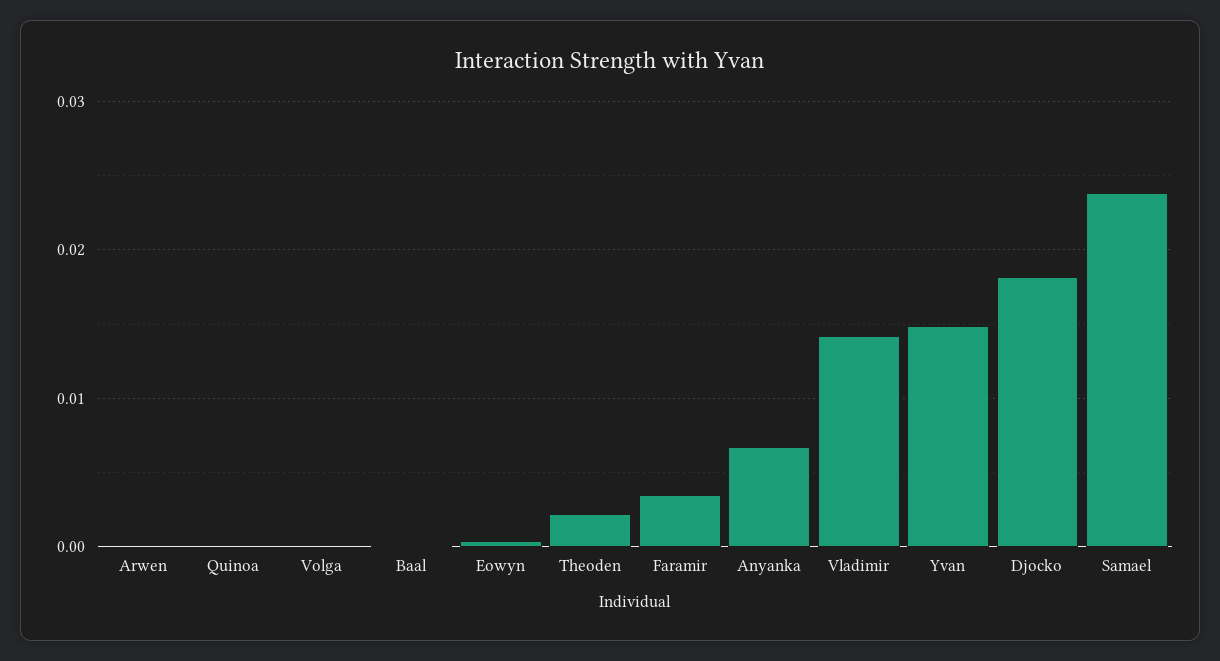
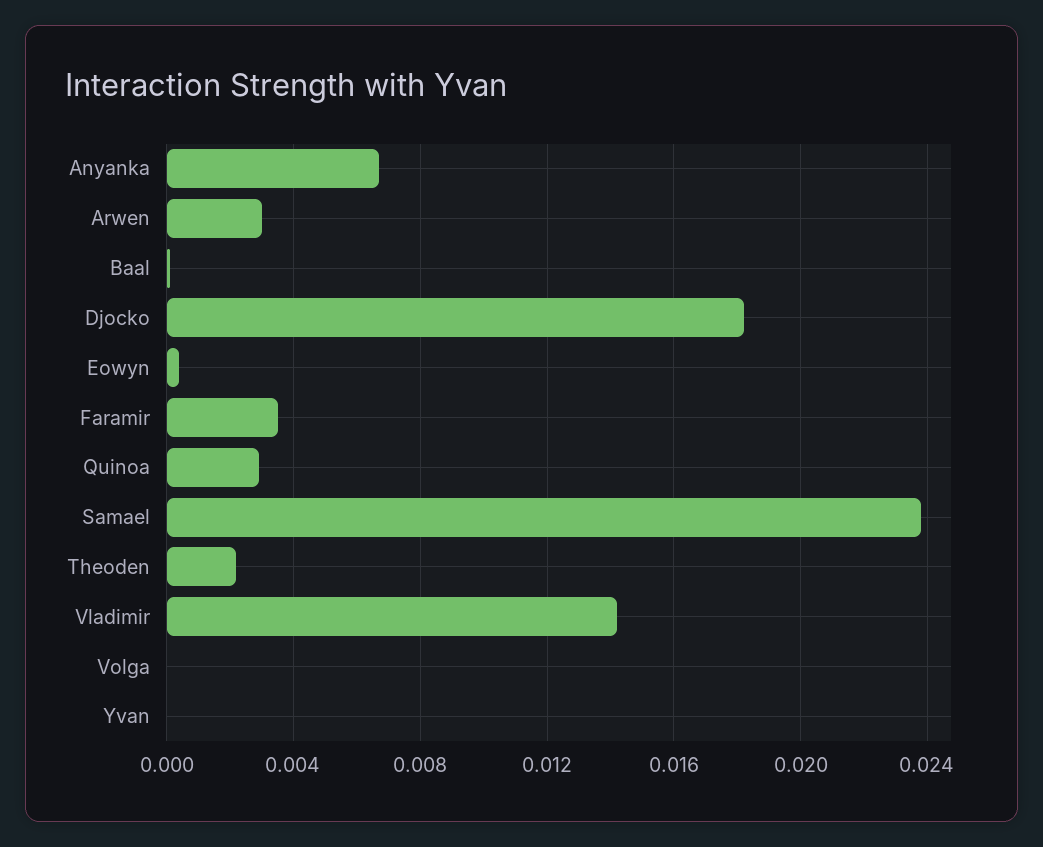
Arwen: 0 -> 0.003
Quinoa: 0 -> 0.003
Yvan: 0.015 -> 0

